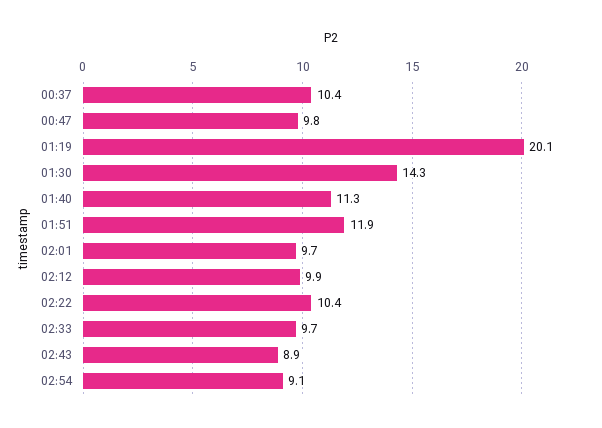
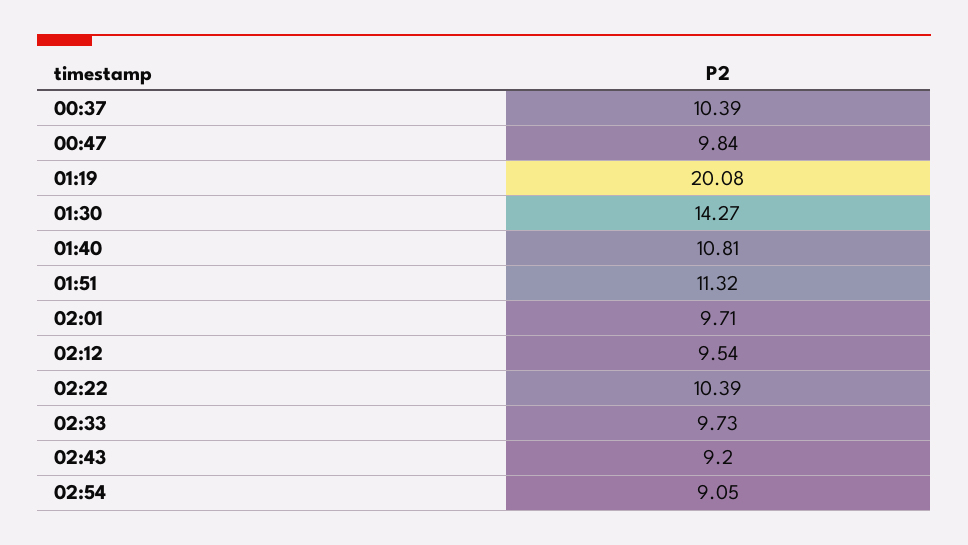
01:40: 11.3 -> 10.81
01:51: 11.9 -> 11.32
02:12: 9.9 -> 9.54
02:43: 8.9 -> 9.2

